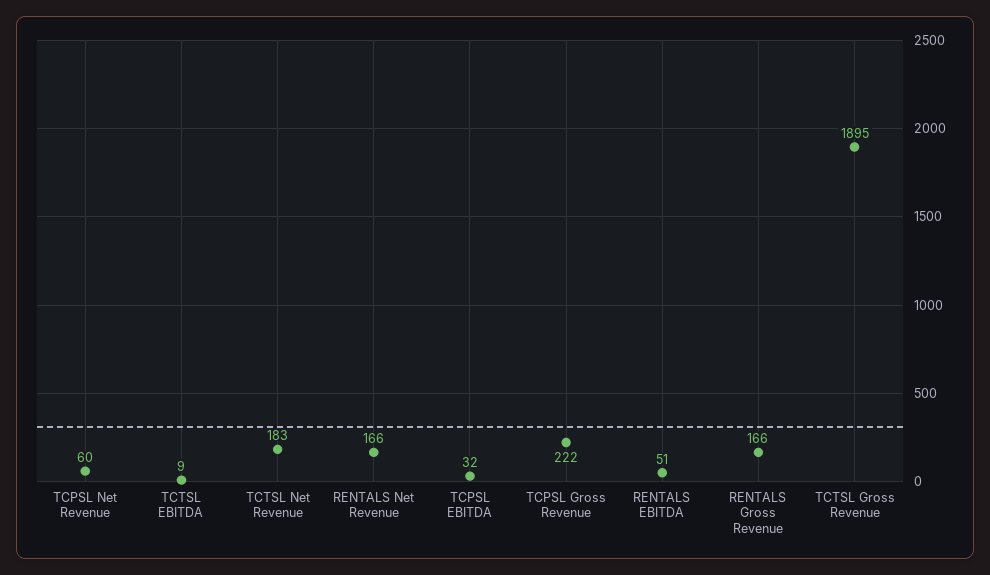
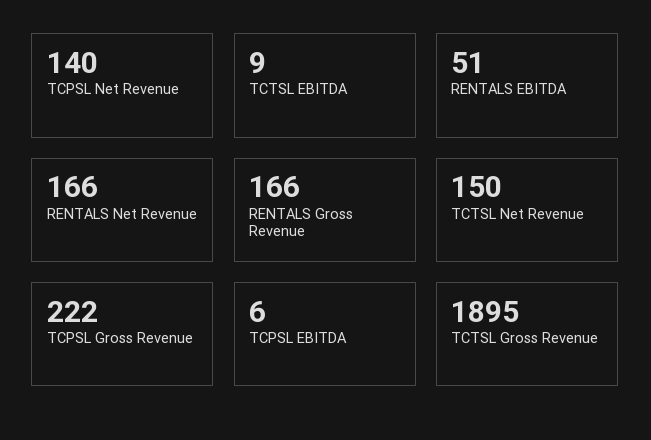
TCPSL Net Revenue: 60 -> 140
TCTSL Net Revenue: 183 -> 150
TCPSL EBITDA: 32 -> 6

